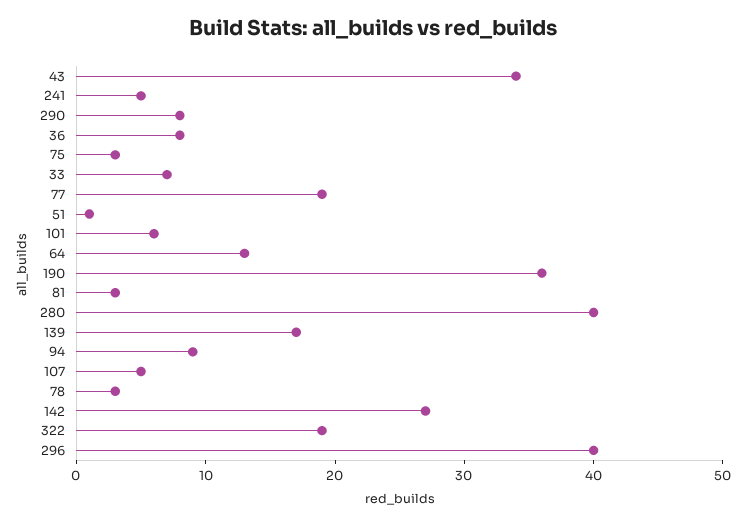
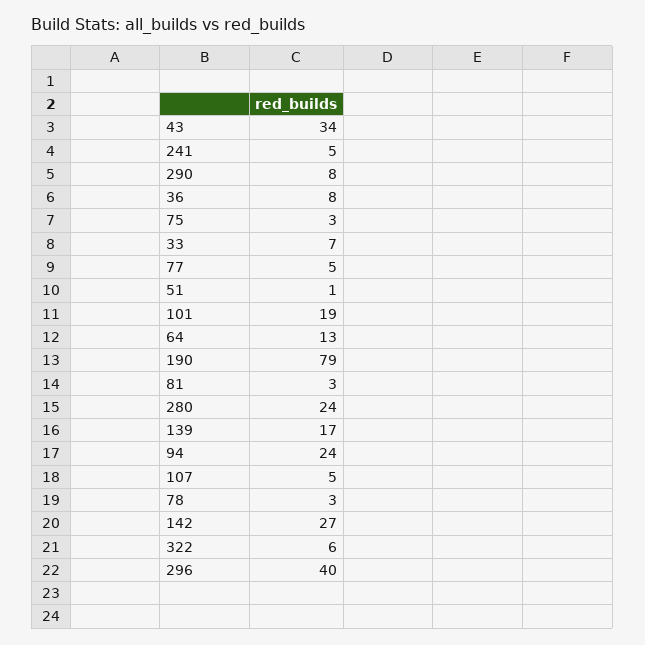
77: 19 -> 5
101: 6 -> 19
190: 36 -> 79
280: 40 -> 24
94: 9 -> 24
322: 19 -> 6

